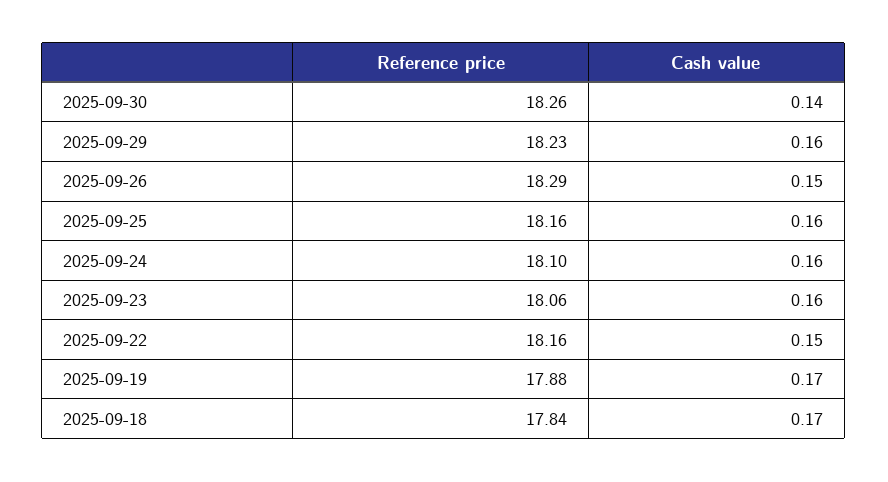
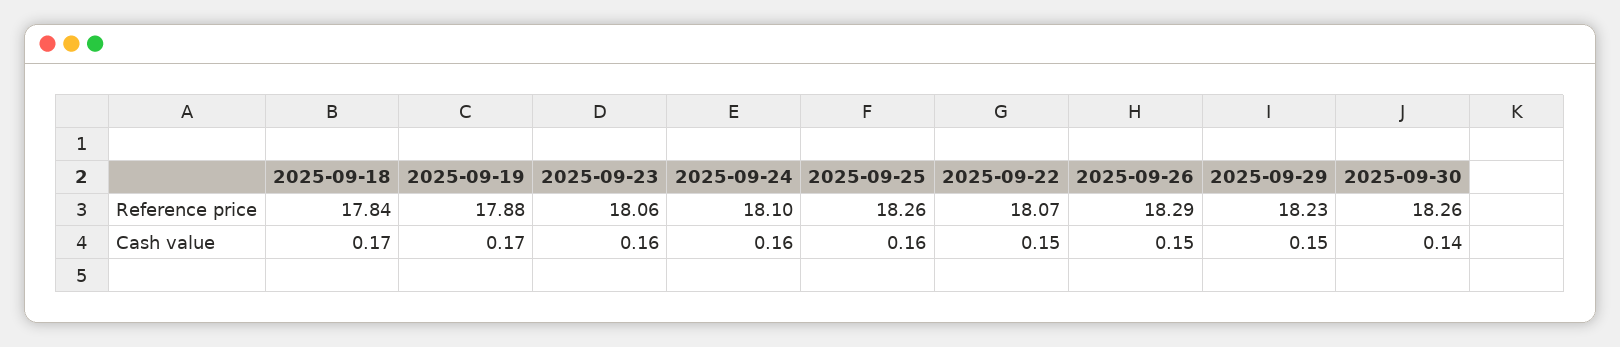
Cash value, 2025-09-29: 0.16 -> 0.15
Reference price, 2025-09-25: 18.16 -> 18.26
Reference price, 2025-09-22: 18.16 -> 18.07

